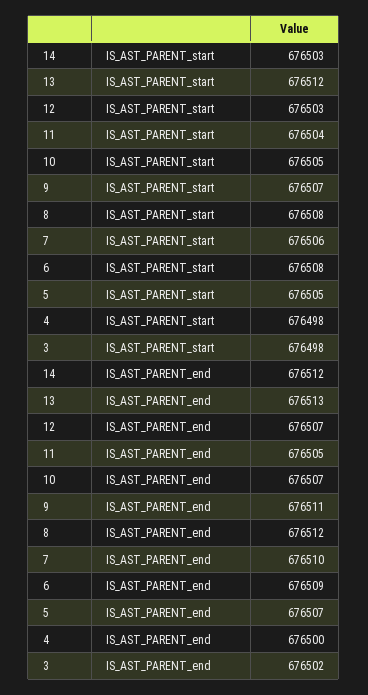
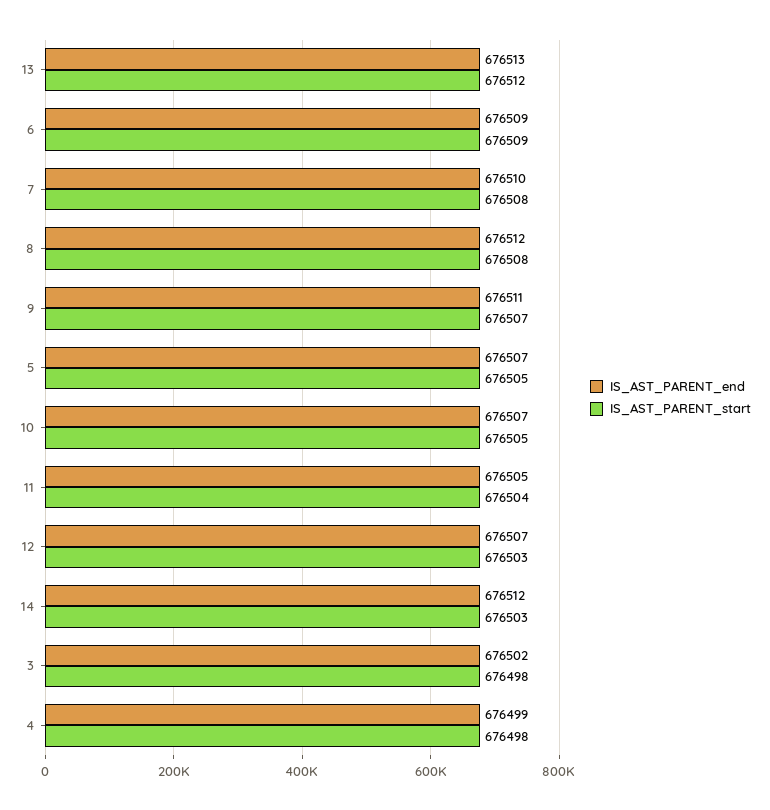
IS_AST_PARENT_start, 7: 676506 -> 676508
IS_AST_PARENT_start, 6: 676508 -> 676509
IS_AST_PARENT_end, 4: 676500 -> 676499

